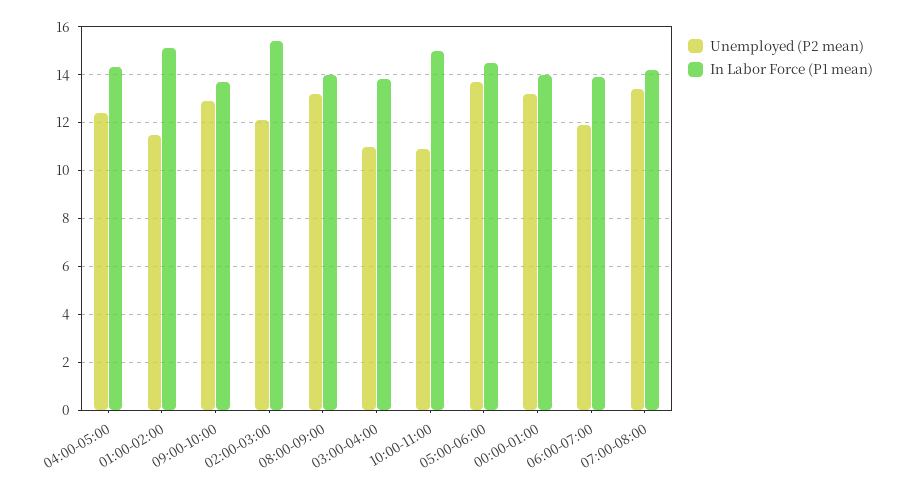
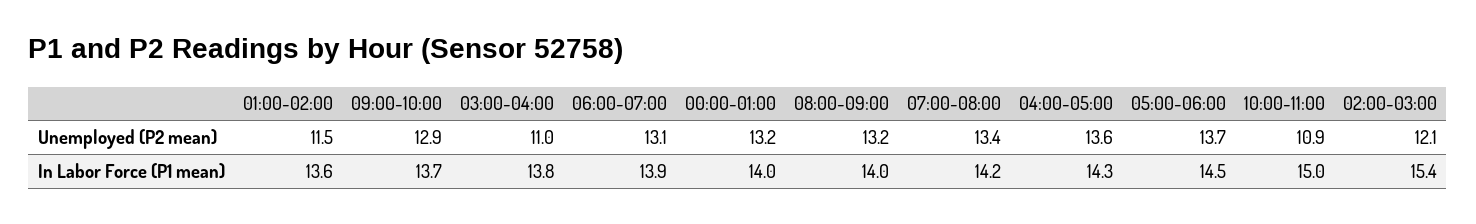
Unemployed (P2 mean), 04:00-05:00: 12.5 -> 13.6
In Labor Force (P1 mean), 01:00-02:00: 15 -> 13.6
Unemployed (P2 mean), 06:00-07:00: 12 -> 13.1

